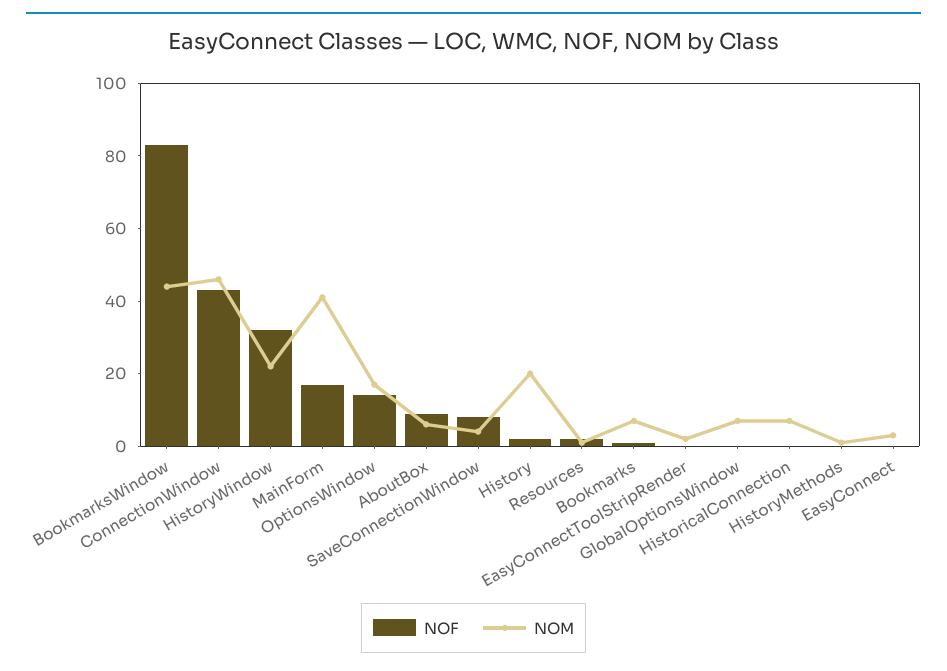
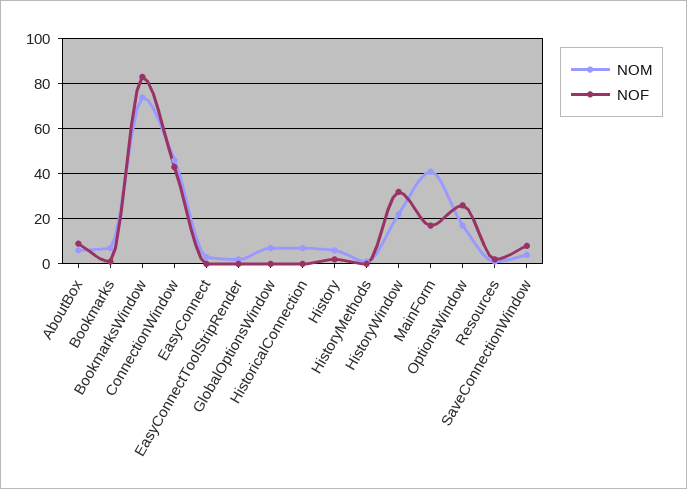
NOM, BookmarksWindow: 45 -> 75
NOF, OptionsWindow: 15 -> 25
NOM, History: 20 -> 5

